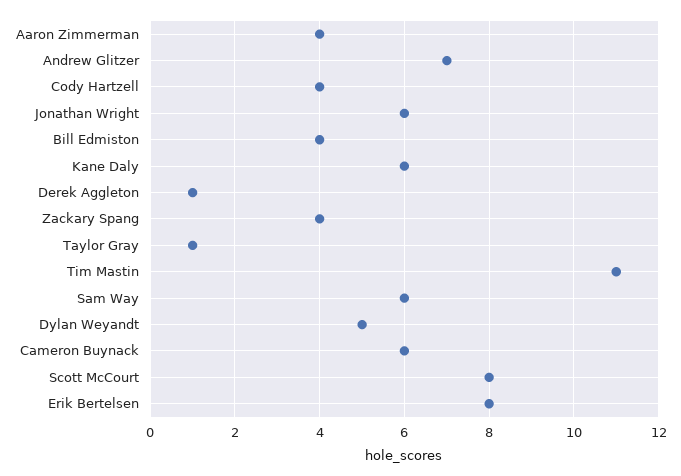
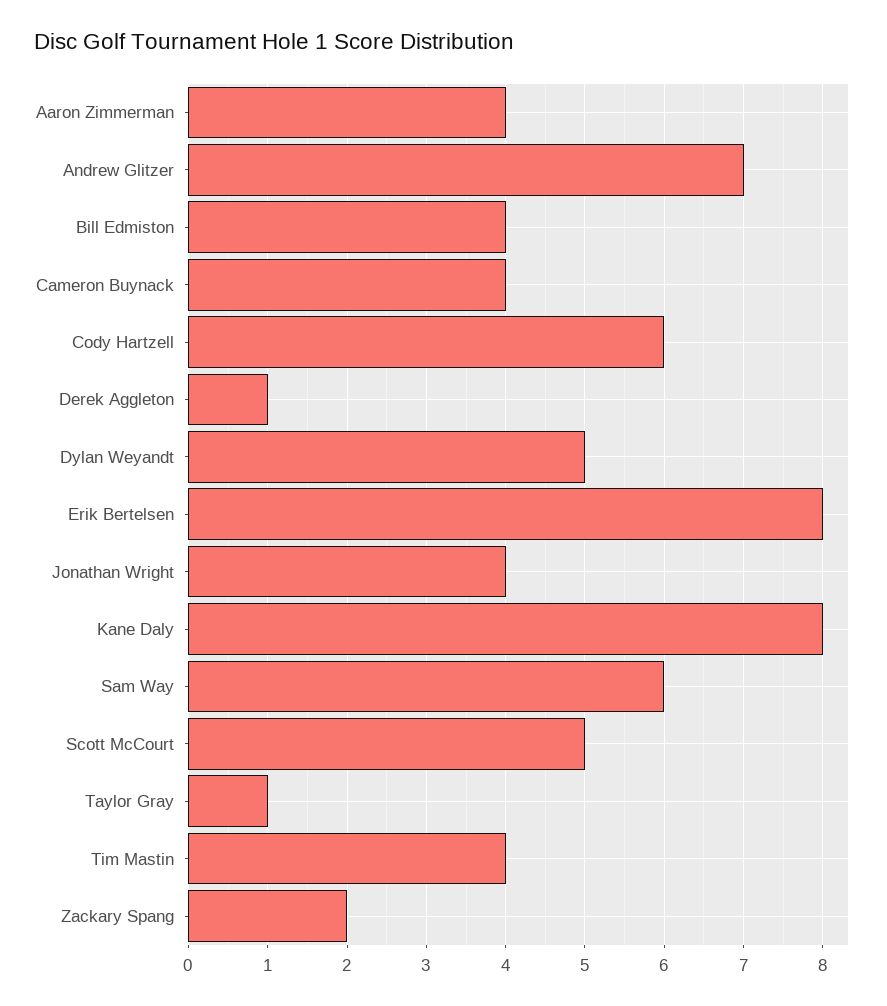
Cody Hartzell: 4 -> 6
Jonathan Wright: 6 -> 4
Kane Daly: 6 -> 8
Zackary Spang: 4 -> 2
Tim Mastin: 11 -> 4
Cameron Buynack: 6 -> 4
Scott McCourt: 8 -> 5

